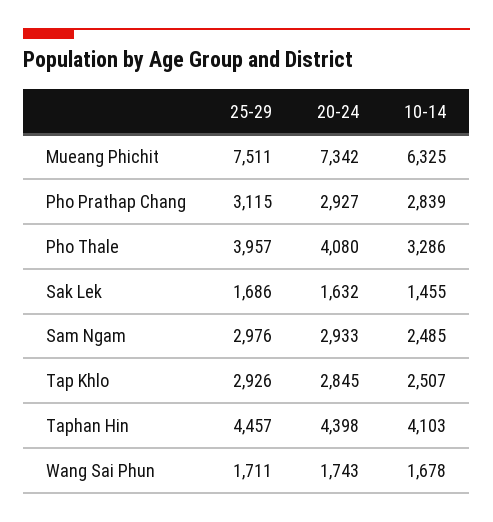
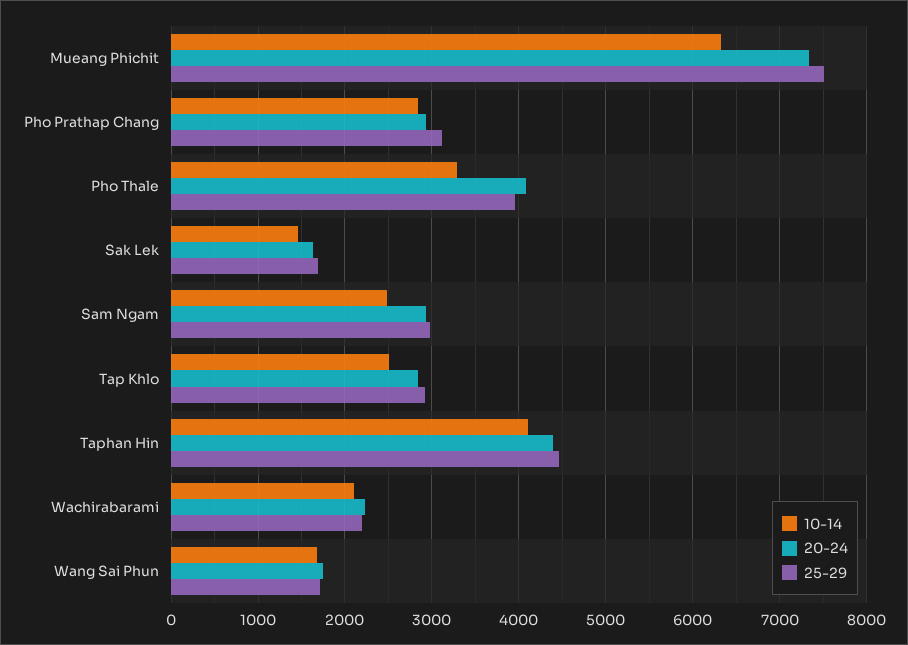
10-14, Wachirabarami: none -> 2100
20-24, Wachirabarami: none -> 2200
25-29, Wachirabarami: none -> 2200

